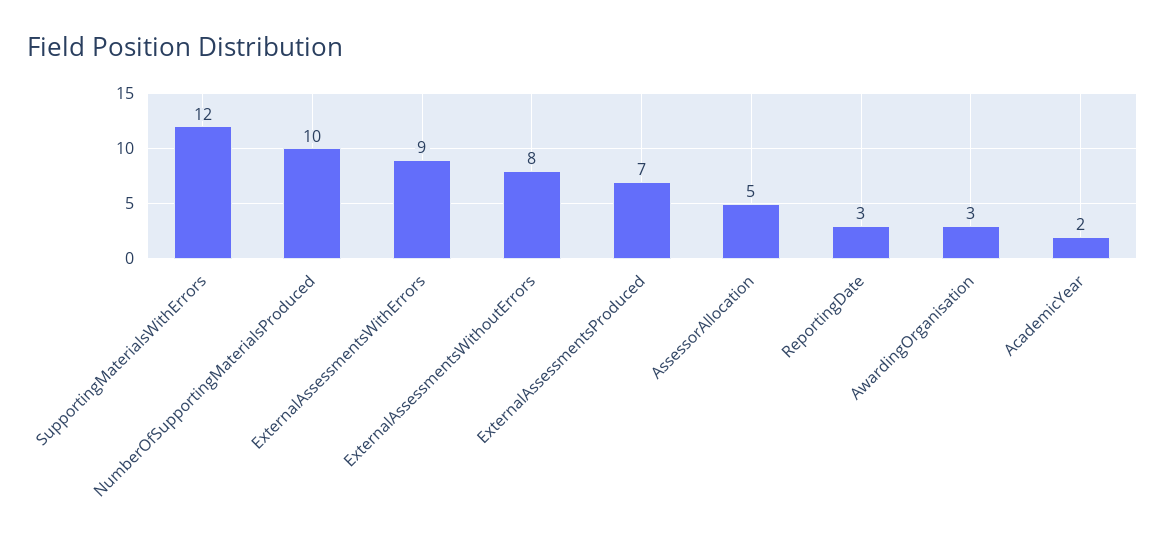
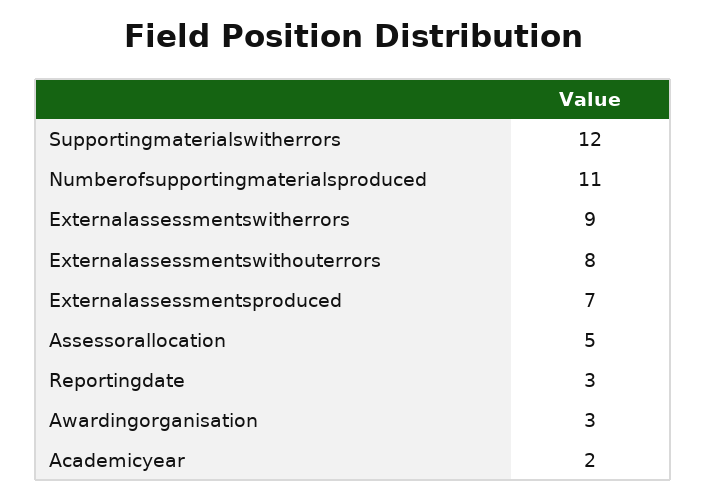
NumberOfSupportingMaterialsProduced: 10 -> 11

